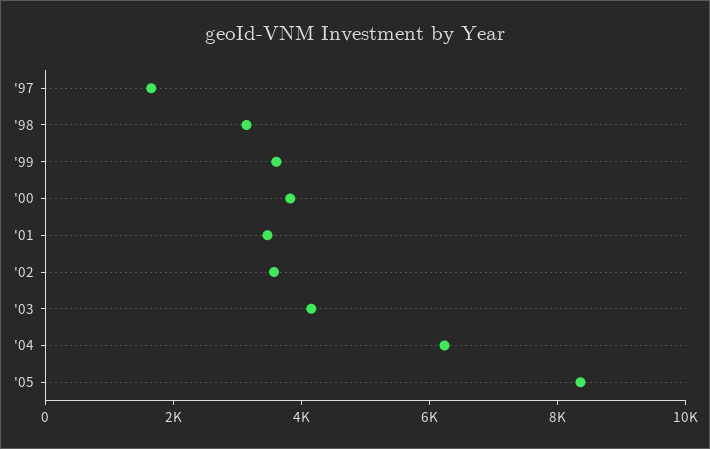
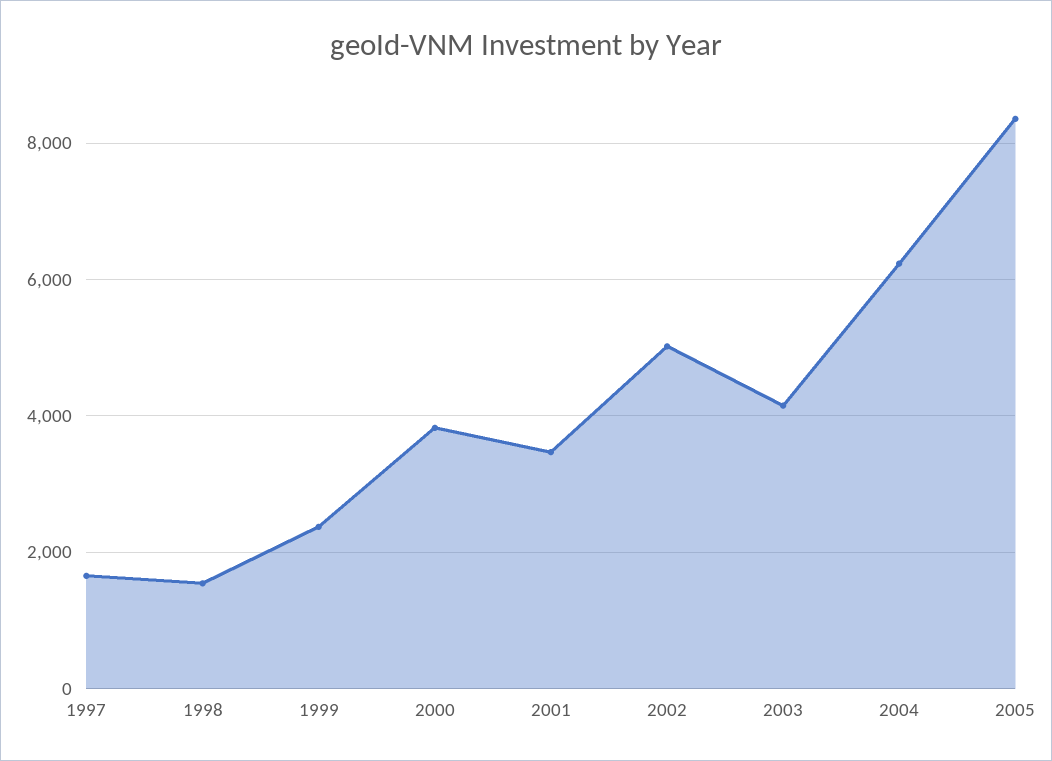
'98: 3000 -> 1600
'99: 3500 -> 2400
'02: 3500 -> 5000

